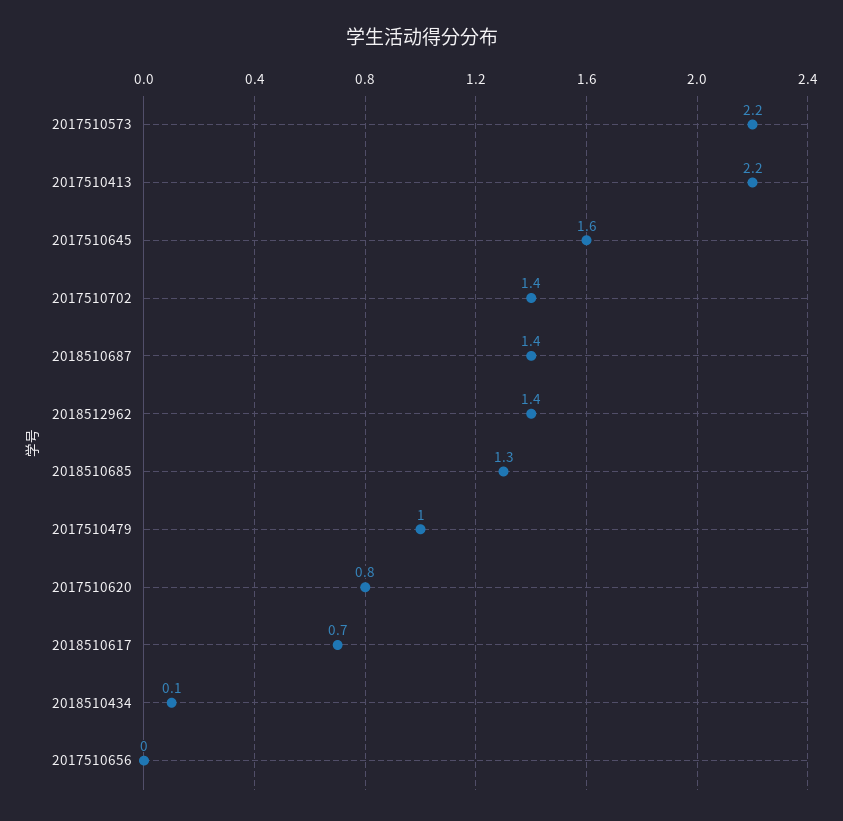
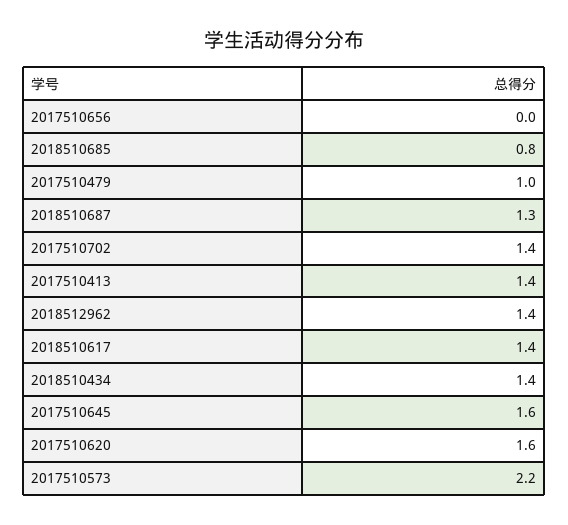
2017510413: 2.2 -> 1.4
2018510687: 1.4 -> 1.3
2018510685: 1.3 -> 0.8
2017510620: 0.8 -> 1.6
2018510617: 0.7 -> 1.4
2018510434: 0.1 -> 1.4

